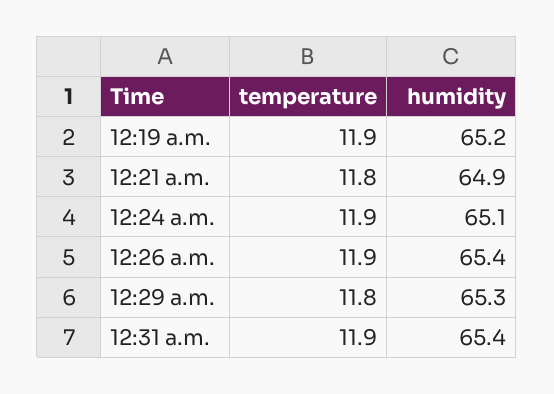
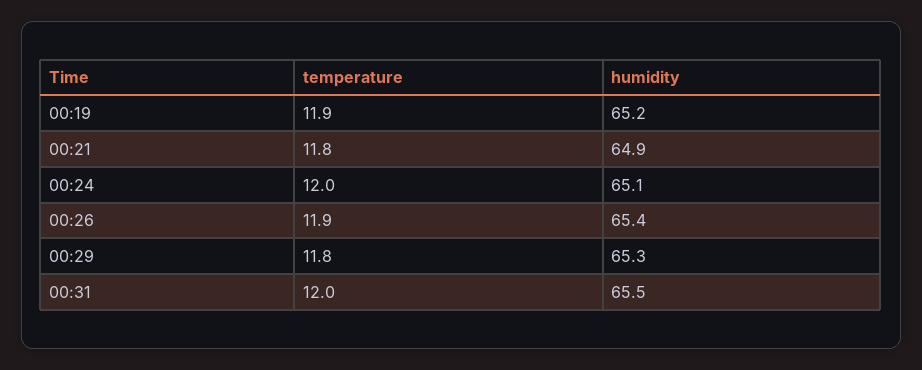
temperature, 12:24 a.m.: 11.9 -> 12
temperature, 12:31 a.m.: 11.9 -> 12
humidity, 12:31 a.m.: 65.4 -> 65.5

